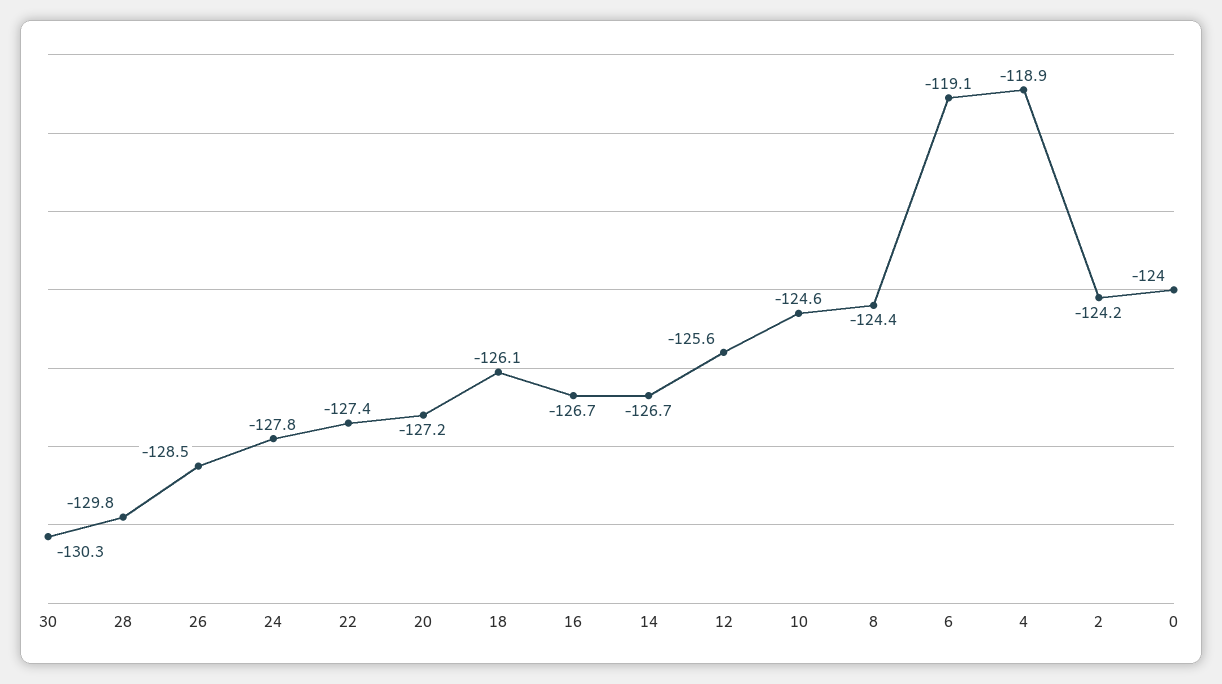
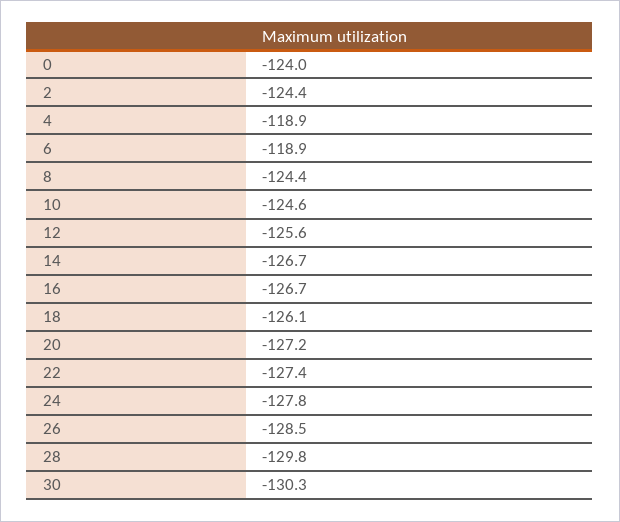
6: -119.1 -> -118.9
2: -124.2 -> -124.4

